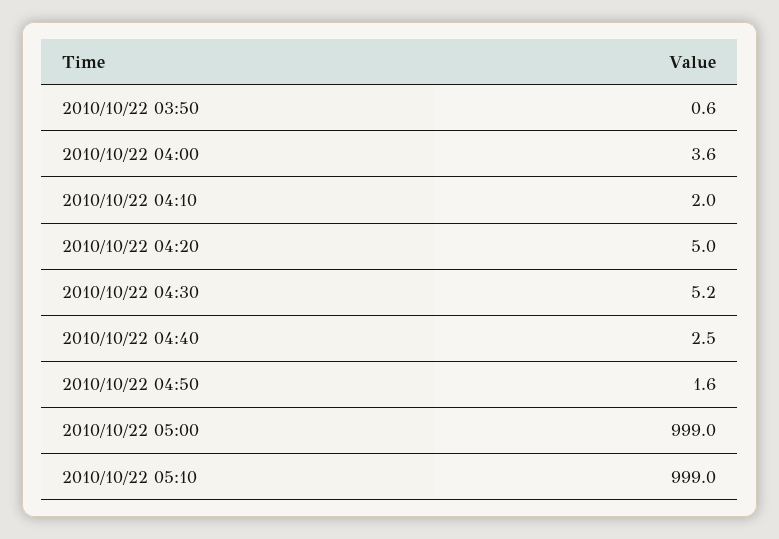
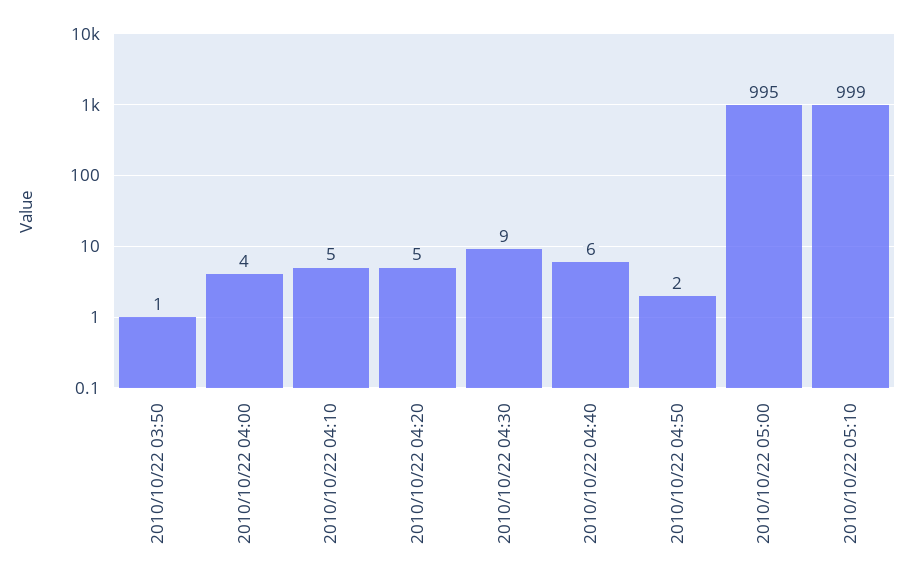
2010/10/22 04:10: 2 -> 5
2010/10/22 04:30: 5.2 -> 9
2010/10/22 04:40: 2.5 -> 6
2010/10/22 05:00: 999 -> 995

